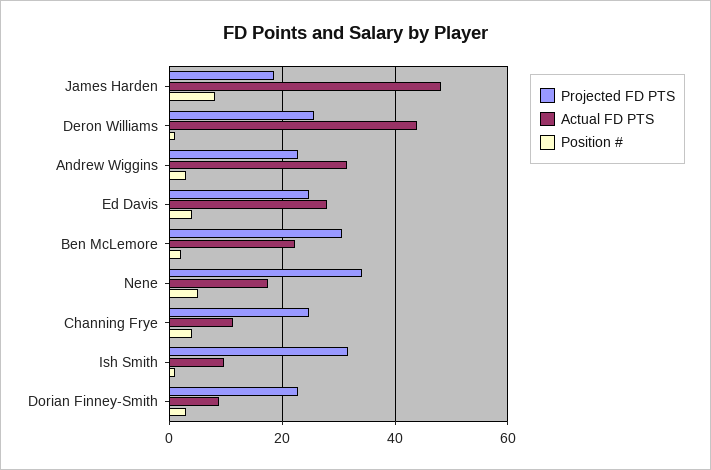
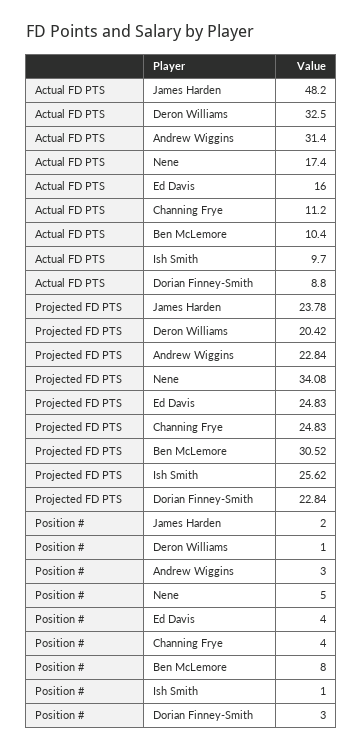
Projected FD PTS, James Harden: 18 -> 23.78
Position #, James Harden: 8 -> 2
Projected FD PTS, Deron Williams: 26 -> 20.42
Actual FD PTS, Deron Williams: 44 -> 32.5
Actual FD PTS, Ed Davis: 28 -> 16
Actual FD PTS, Ben McLemore: 22 -> 10.4
Position #, Ben McLemore: 2 -> 8
Projected FD PTS, Ish Smith: 32 -> 25.62

